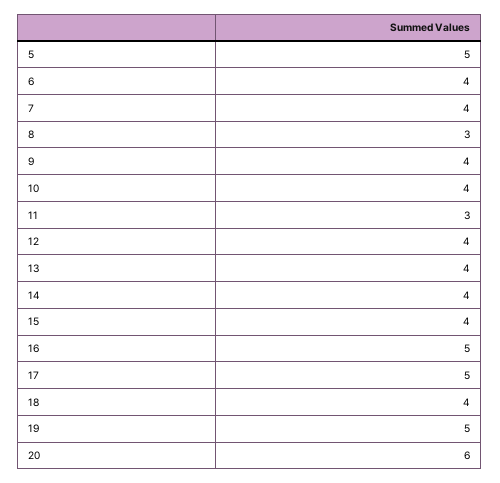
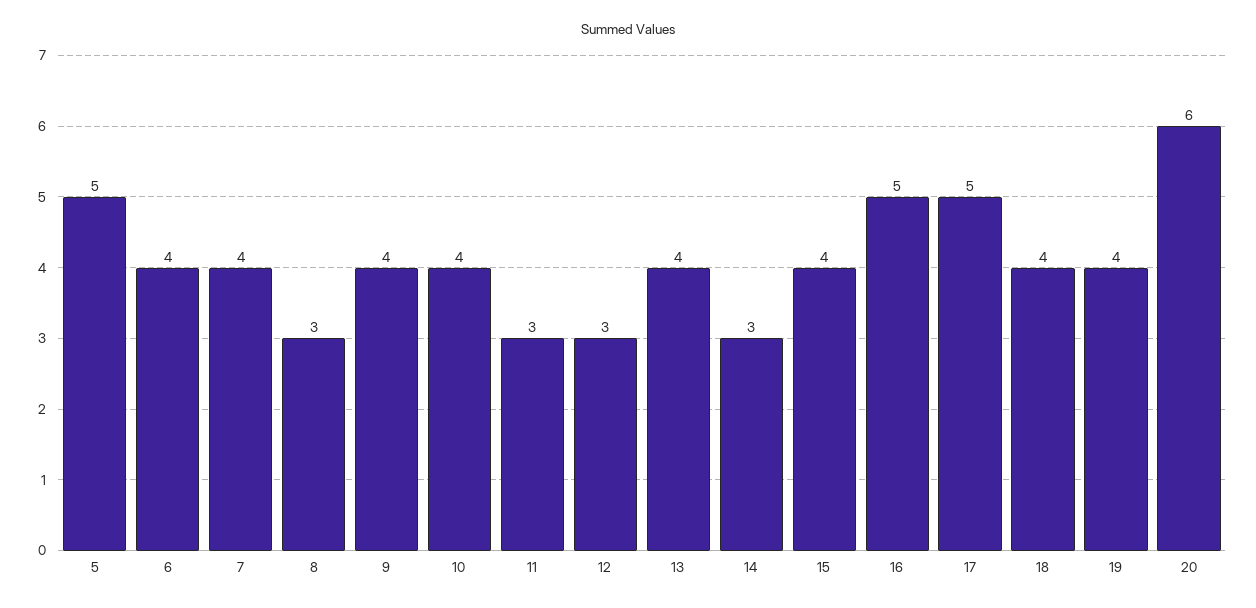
12: 4 -> 3
14: 4 -> 3
19: 5 -> 4

